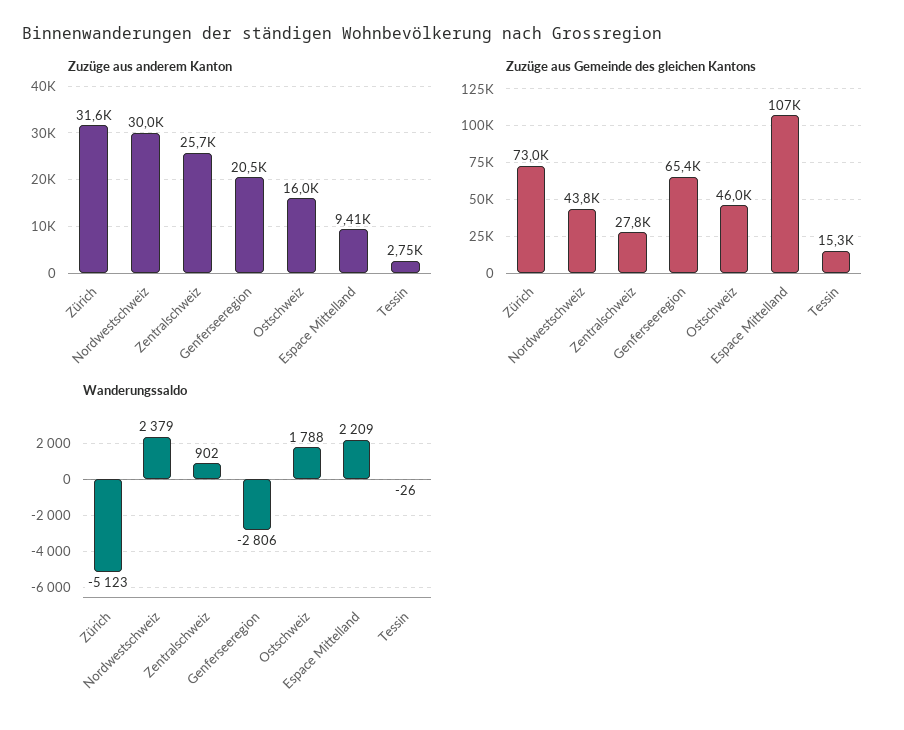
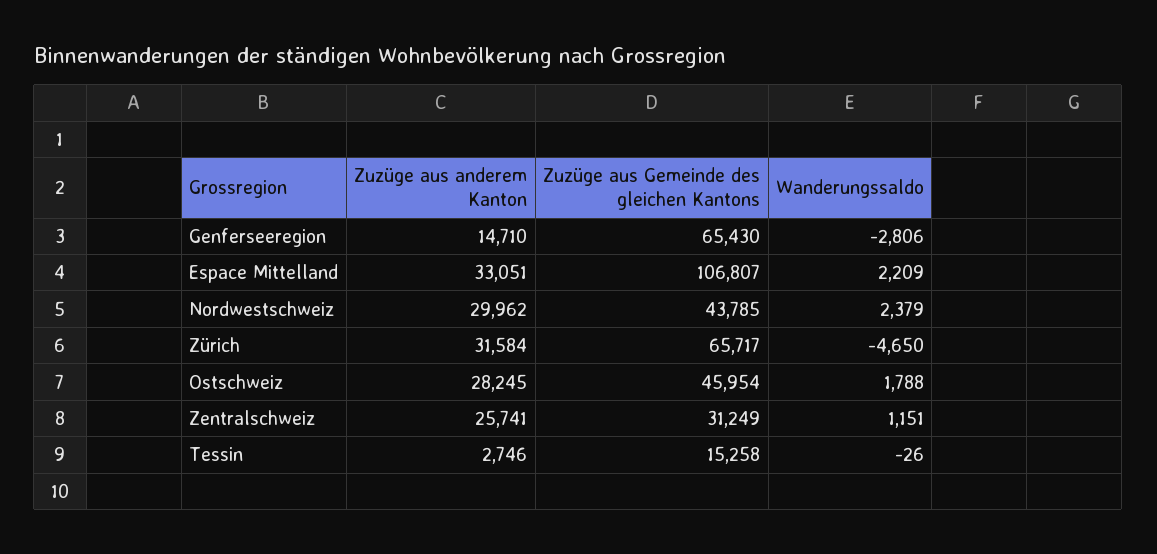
Zuzüge aus anderem Kanton, Genferseeregion: 20500 -> 14710
Zuzüge aus anderem Kanton, Ostschweiz: 16000 -> 28245
Zuzüge aus anderem Kanton, Espace Mittelland: 9410 -> 33051
Zuzüge aus Gemeinde des gleichen Kantons, Zürich: 73000 -> 65717
Zuzüge aus Gemeinde des gleichen Kantons, Zentralschweiz: 27800 -> 31249
Wanderungssaldo, Zürich: -5123 -> -4650
Wanderungssaldo, Zentralschweiz: 902 -> 1151

